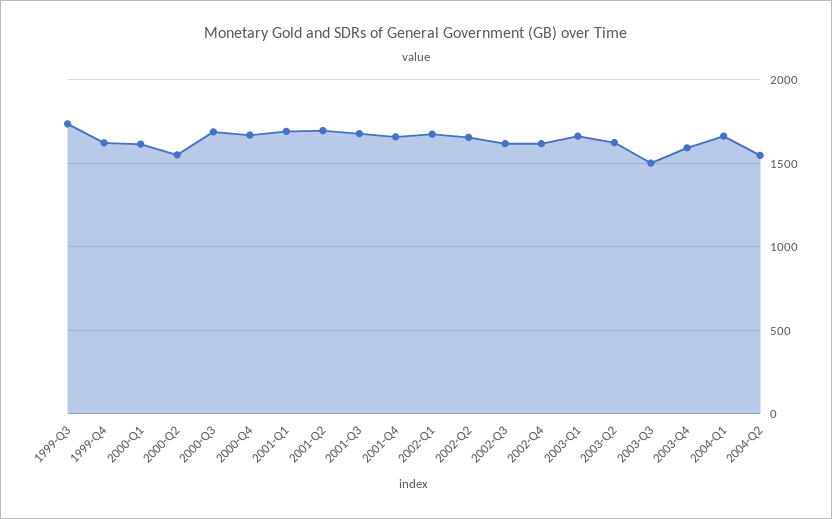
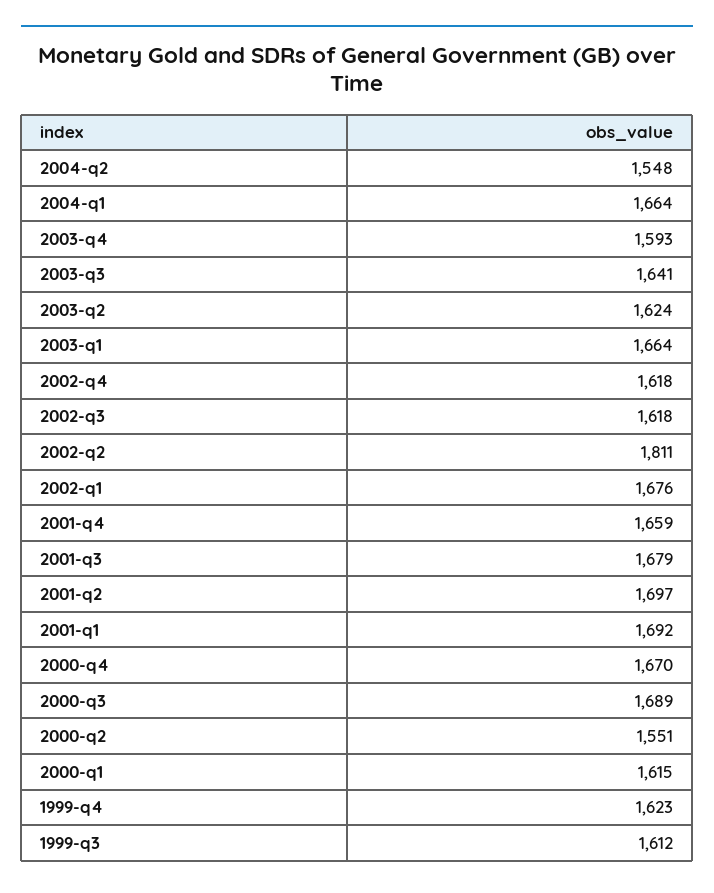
1999-Q3: 1750 -> 1612
2002-Q2: 1650 -> 1811
2003-Q3: 1500 -> 1641

